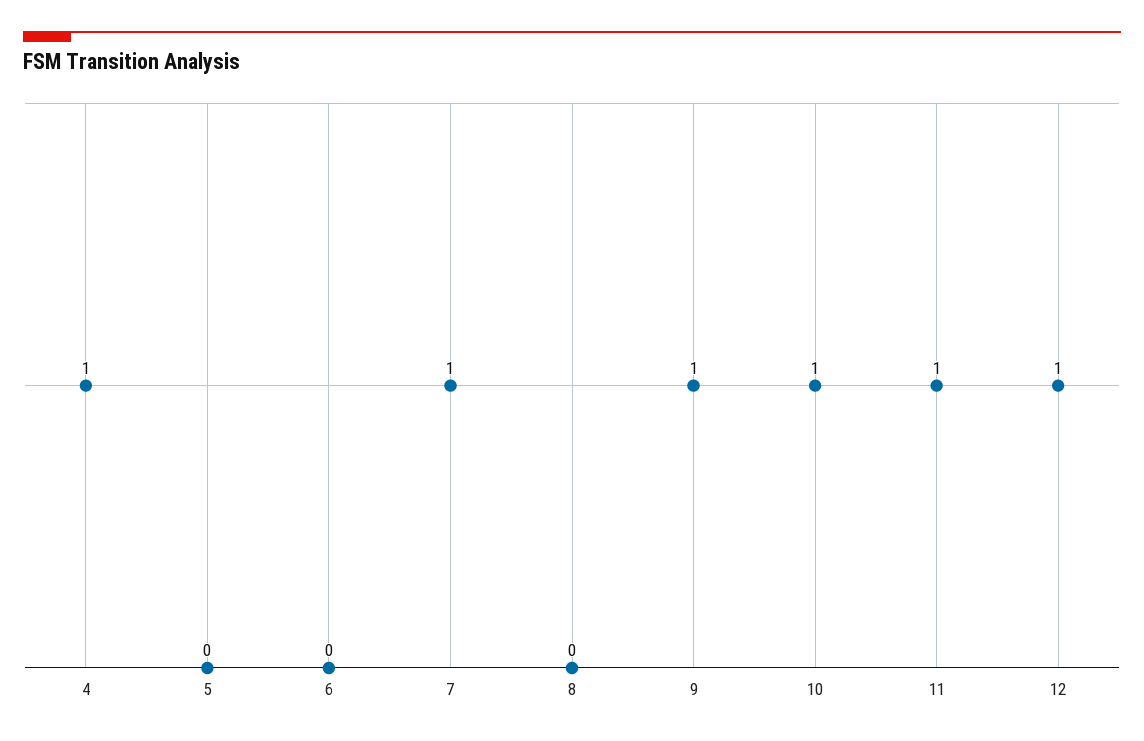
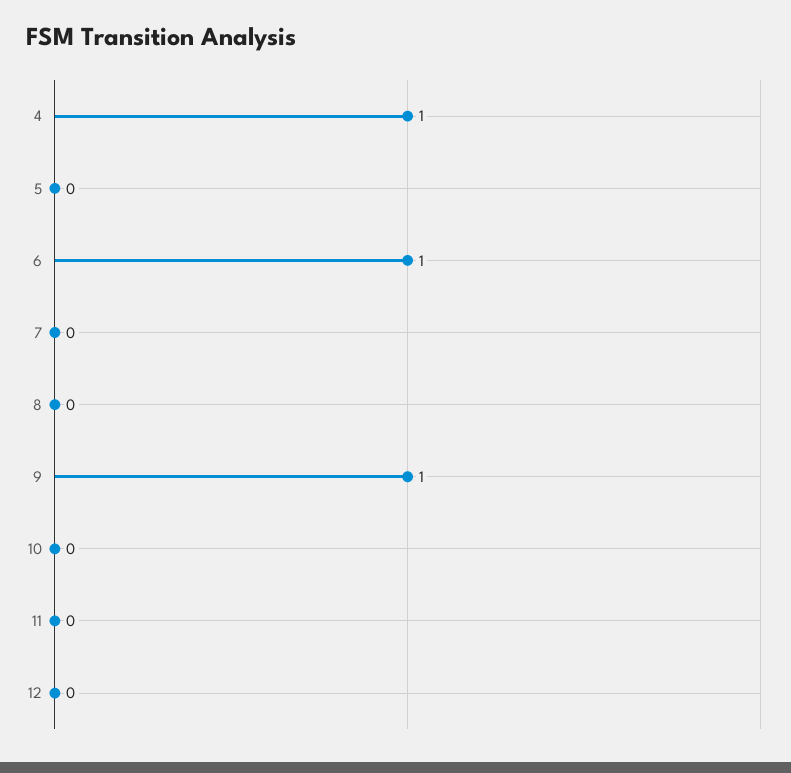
6: 0 -> 1
7: 1 -> 0
10: 1 -> 0
11: 1 -> 0
12: 1 -> 0

